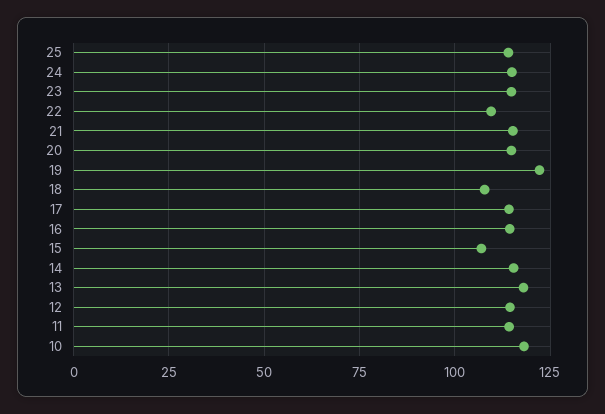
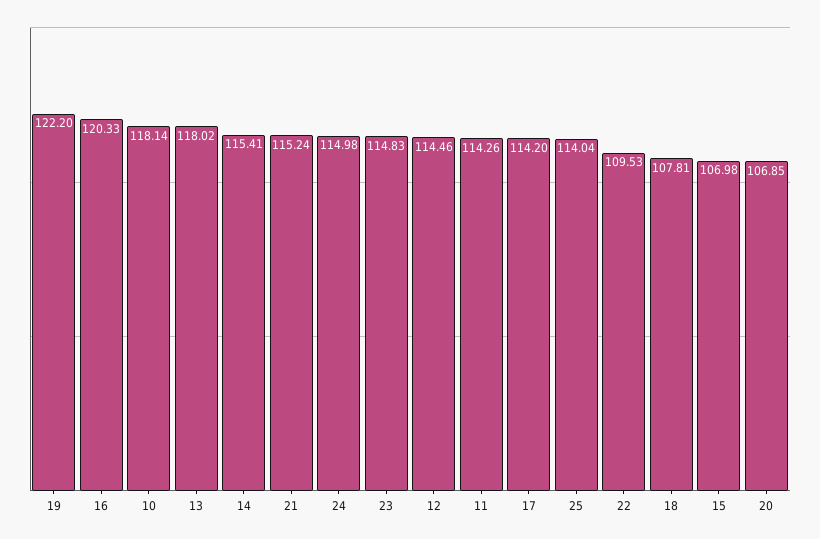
20: 115 -> 106.85
16: 115 -> 120.33

